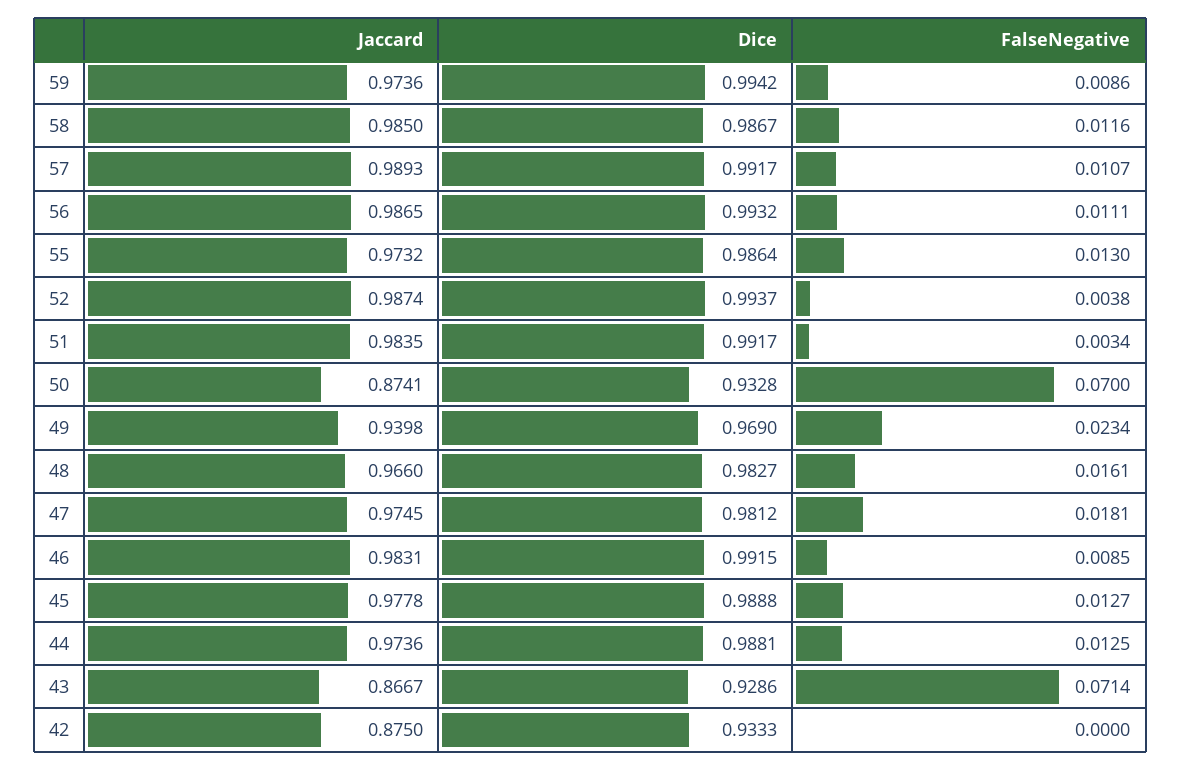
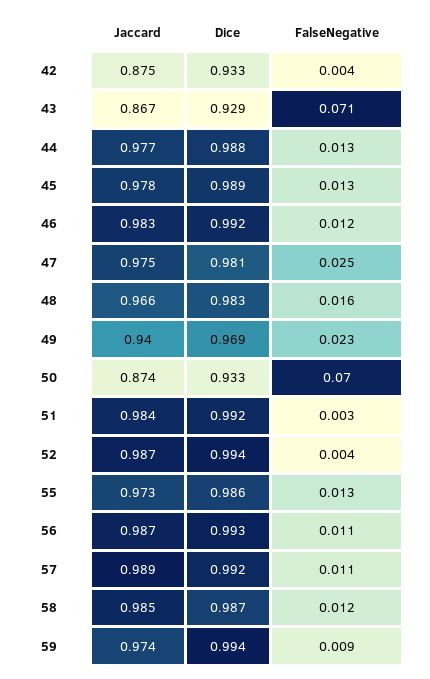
FalseNegative, 47: 0.0181 -> 0.025
FalseNegative, 46: 0.0085 -> 0.012
Jaccard, 44: 0.9736 -> 0.977
FalseNegative, 42: 0 -> 0.004

